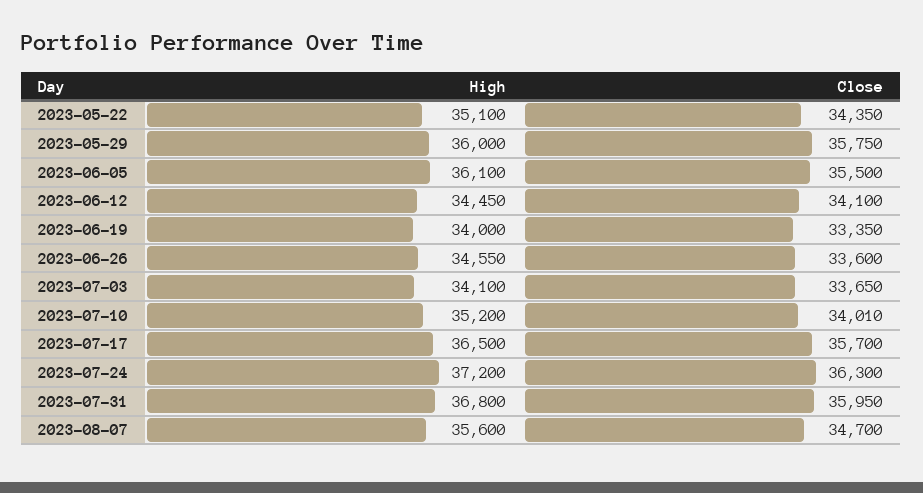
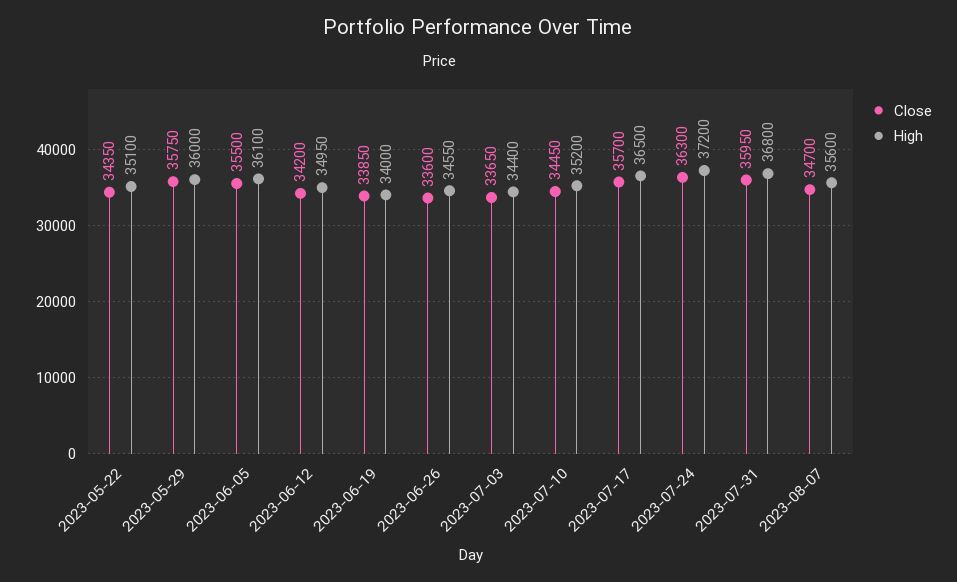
High, 2023-06-12: 34450 -> 34950
Close, 2023-06-12: 34100 -> 34200
Close, 2023-06-19: 33350 -> 33850
High, 2023-07-03: 34100 -> 34400
Close, 2023-07-10: 34010 -> 34450

